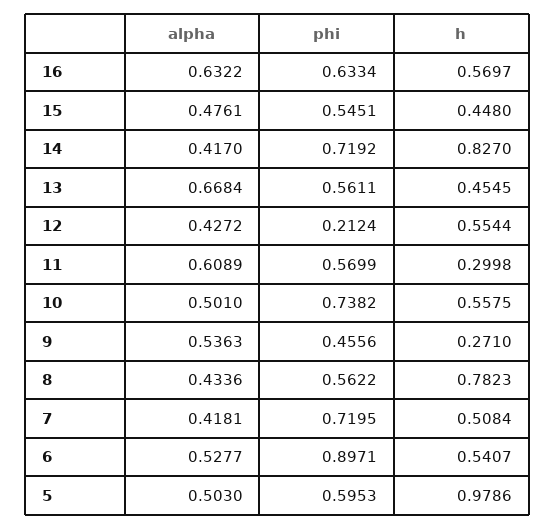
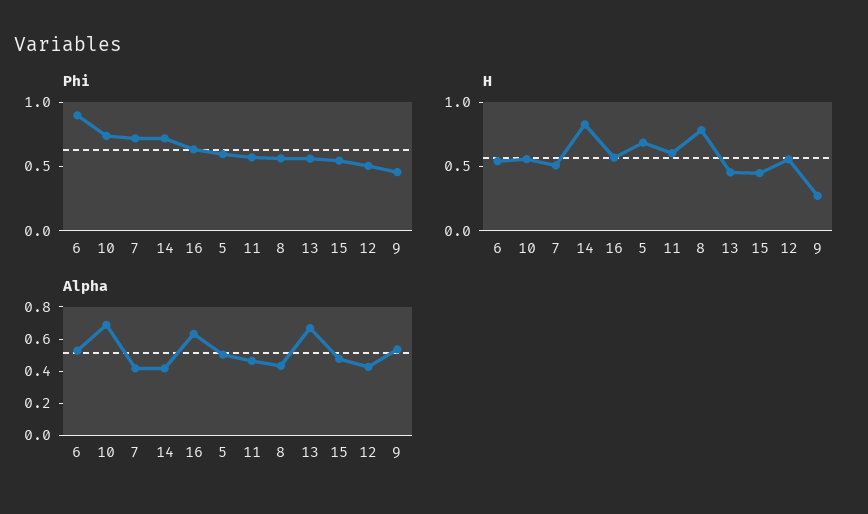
phi, 12: 0.2124 -> 0.5
alpha, 11: 0.6089 -> 0.45
h, 11: 0.2998 -> 0.6
alpha, 10: 0.501 -> 0.7
h, 5: 0.9786 -> 0.7

